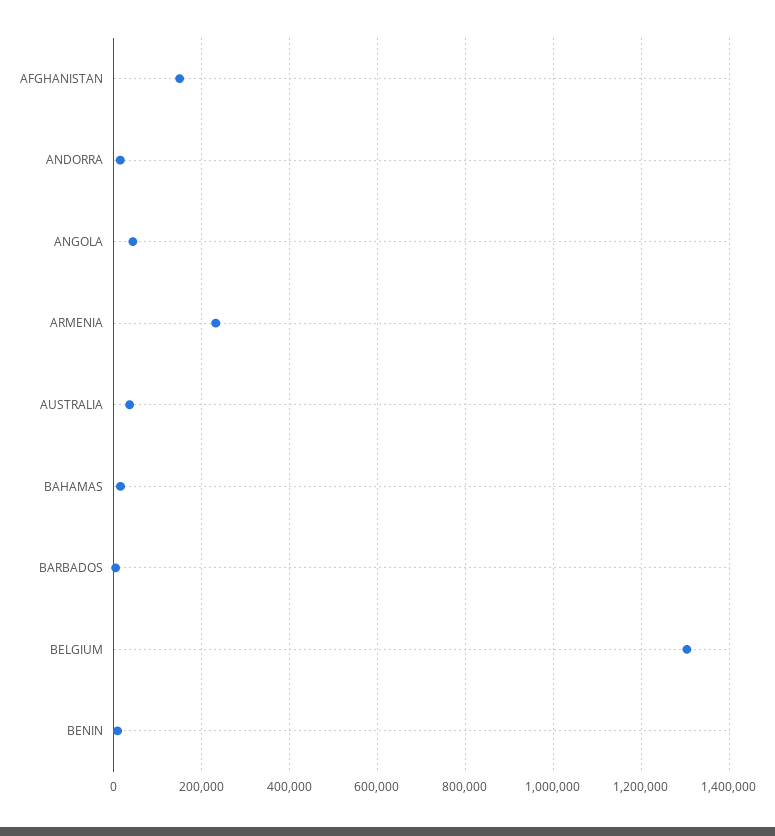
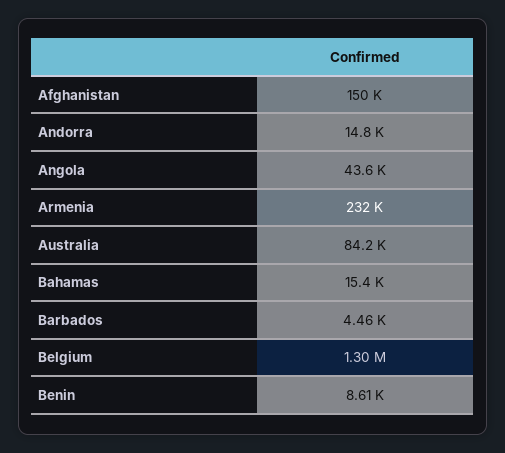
AUSTRALIA: 40000 -> 84200

